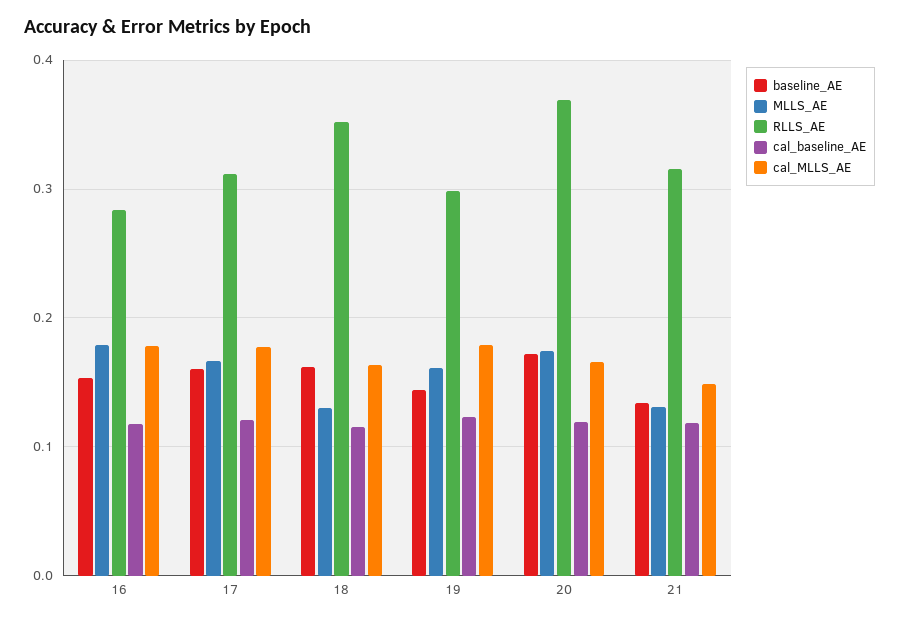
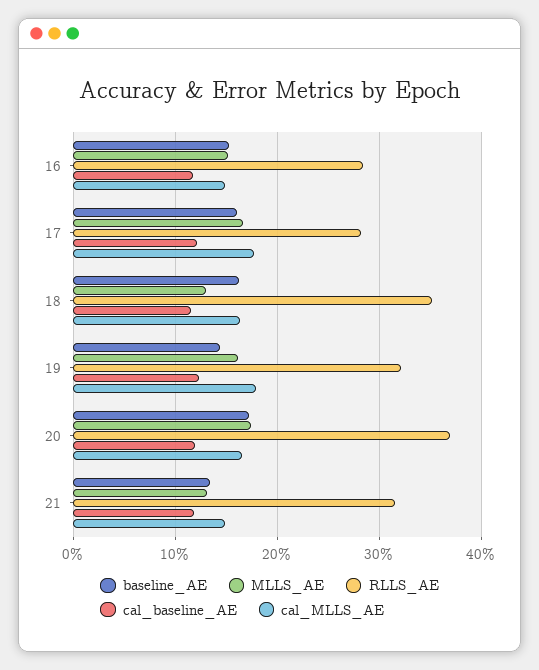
MLLS_AE, 16: 0.18 -> 0.15
cal_MLLS_AE, 16: 0.18 -> 0.15
RLLS_AE, 17: 0.31 -> 0.28
RLLS_AE, 19: 0.3 -> 0.32

